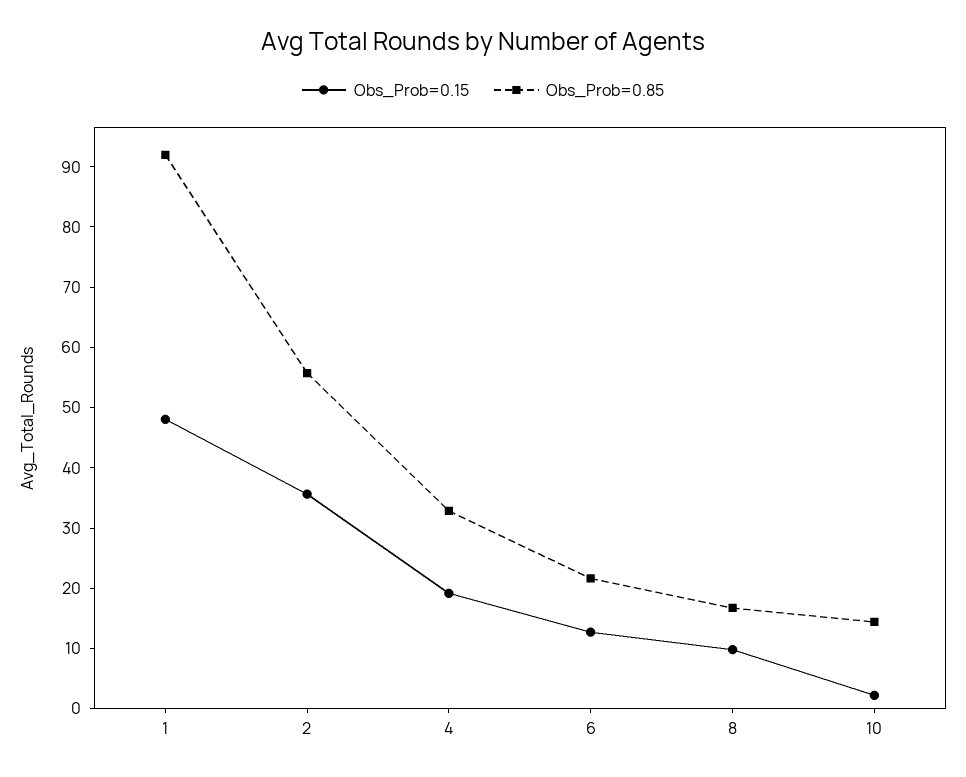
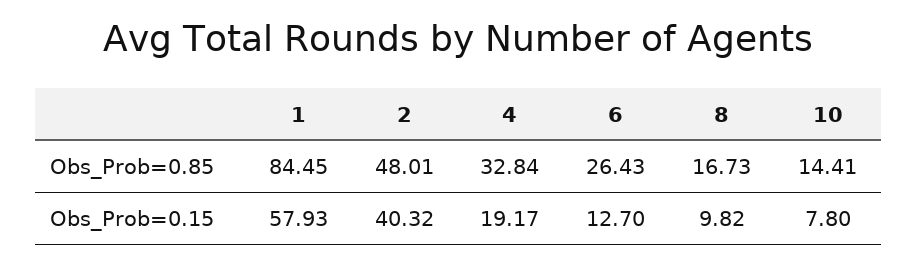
Obs_Prob=0.15, 1: 48 -> 57.93
Obs_Prob=0.85, 1: 92 -> 84.45
Obs_Prob=0.15, 2: 36 -> 40.32
Obs_Prob=0.85, 2: 56 -> 48.01
Obs_Prob=0.85, 6: 22 -> 26.43
Obs_Prob=0.15, 10: 2 -> 7.8

